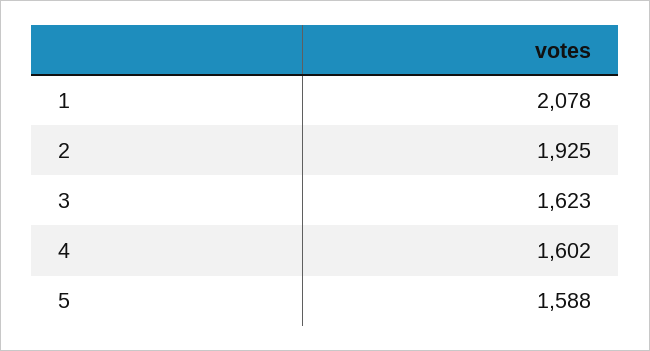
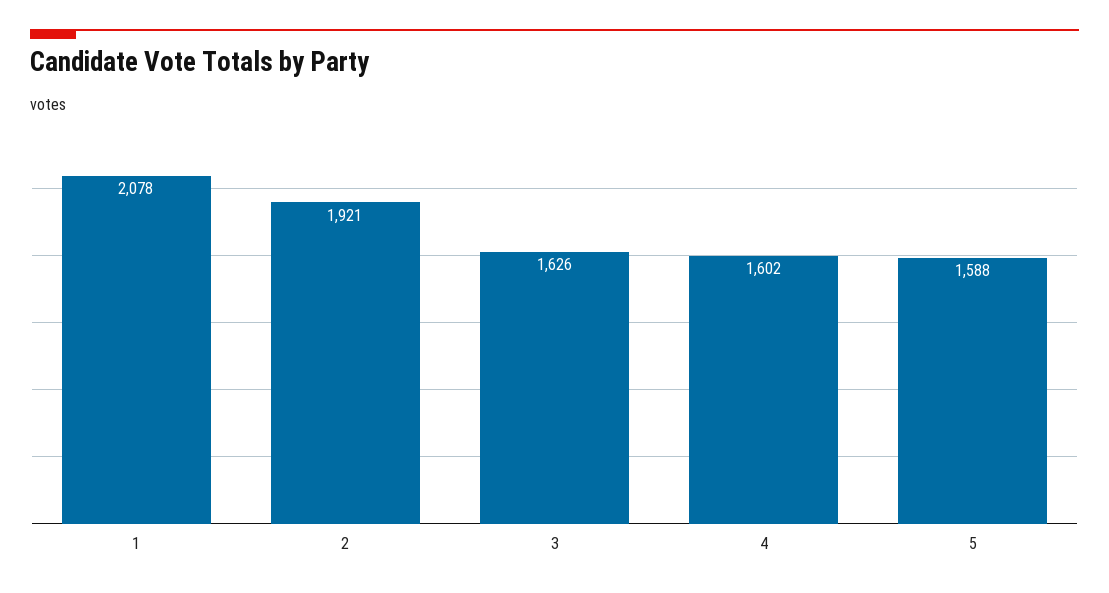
2: 1925 -> 1921
3: 1623 -> 1626

